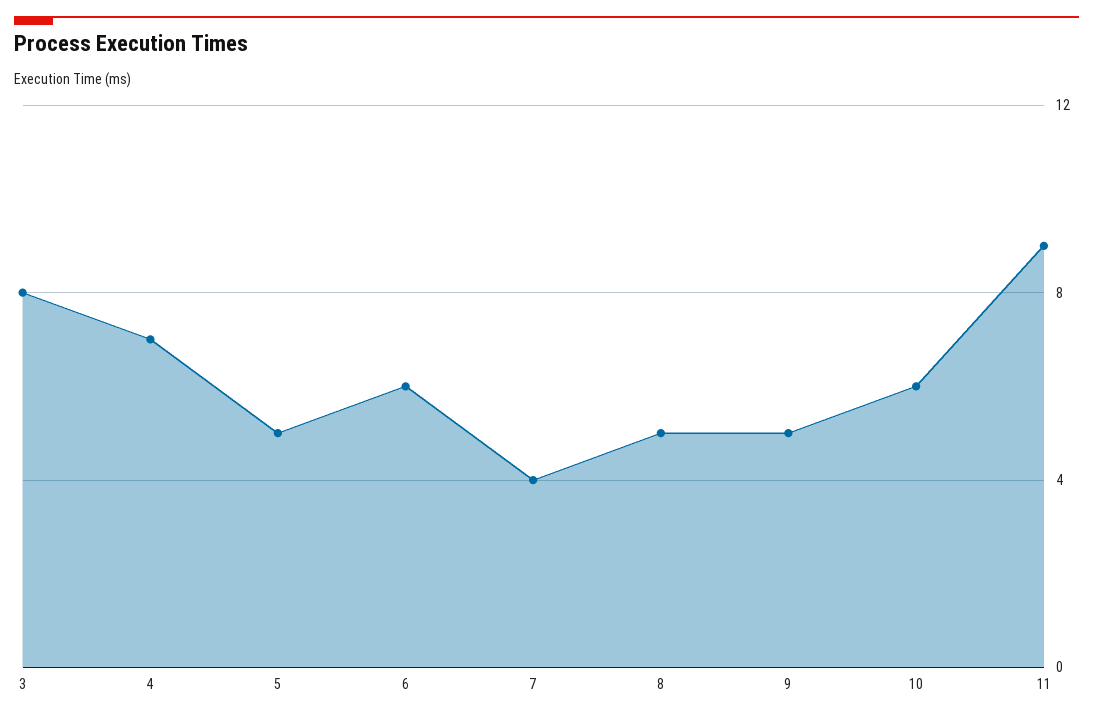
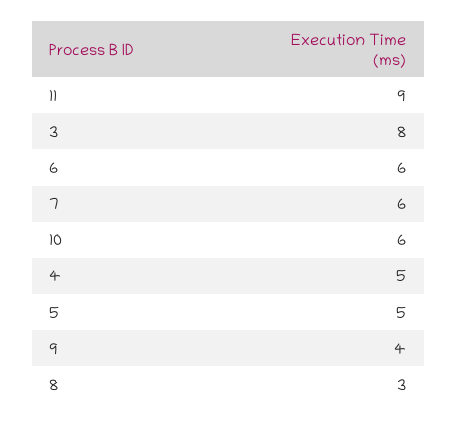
4: 7 -> 5
7: 4 -> 6
8: 5 -> 3
9: 5 -> 4

